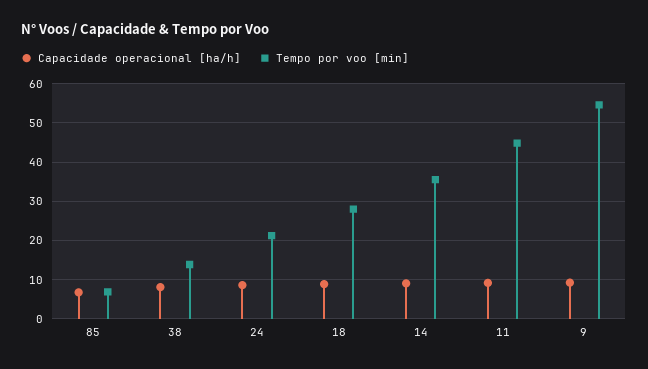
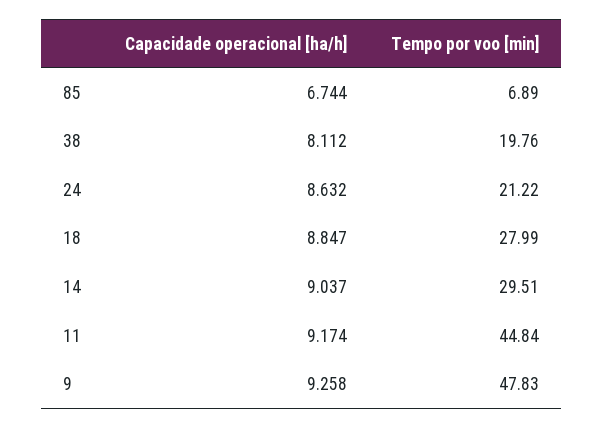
Tempo por voo [min], 38: 14 -> 19.76
Tempo por voo [min], 14: 36 -> 29.51
Tempo por voo [min], 9: 54 -> 47.83

